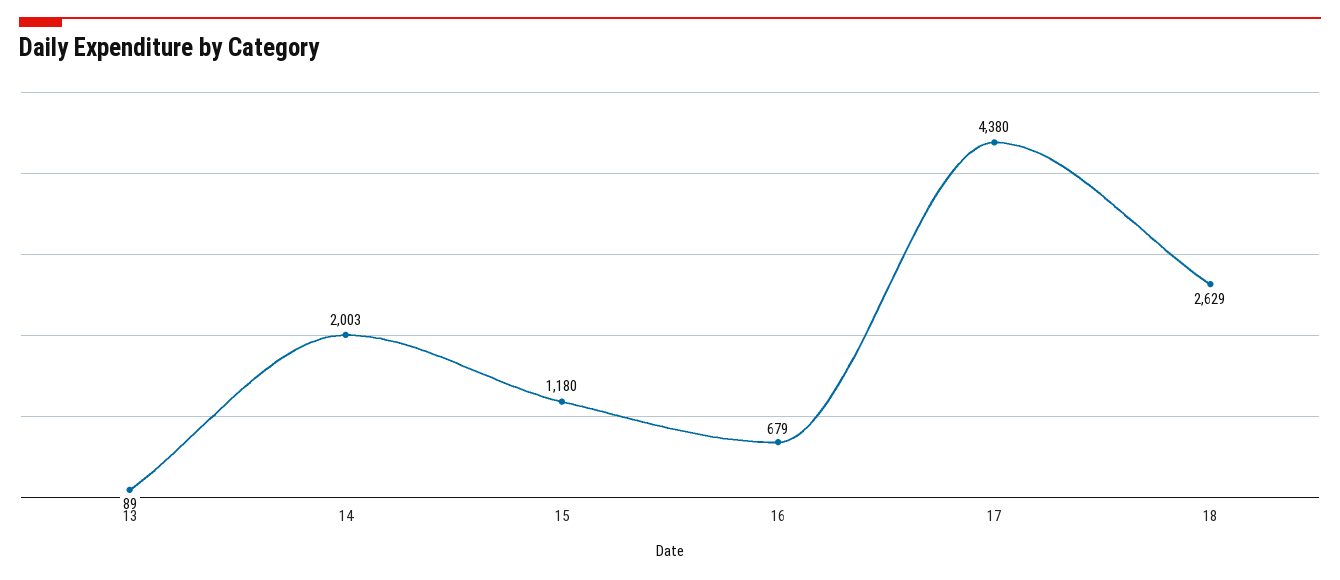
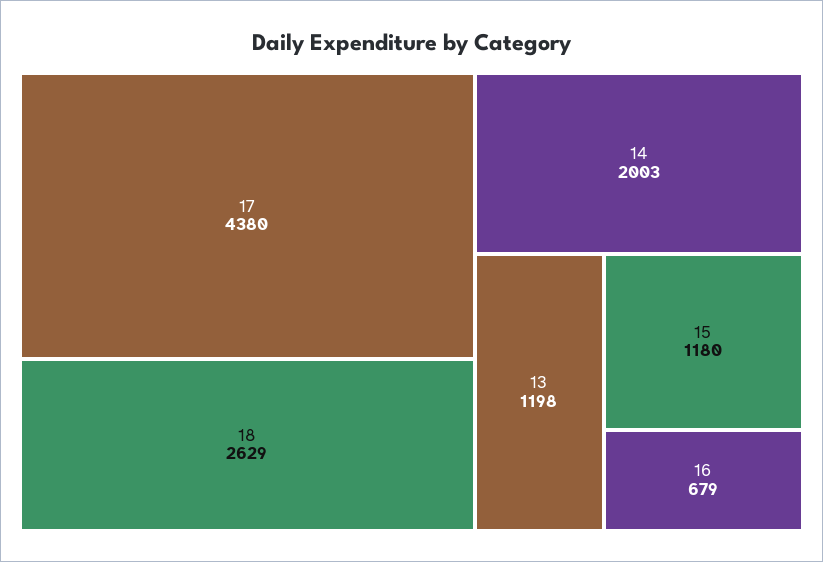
13: 89 -> 1198

